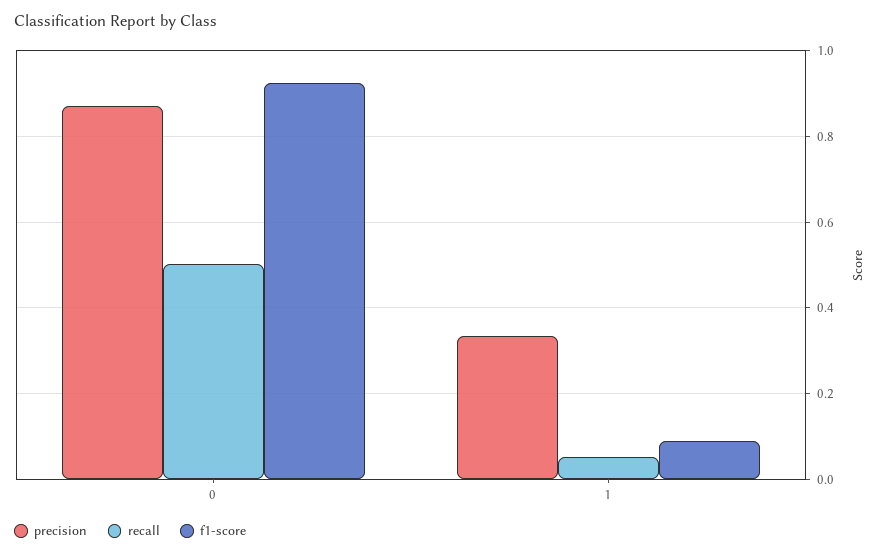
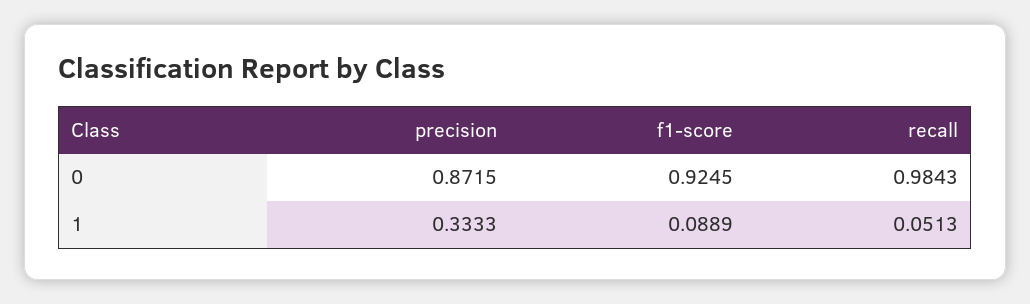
recall, 0: 0.5 -> 0.9843

